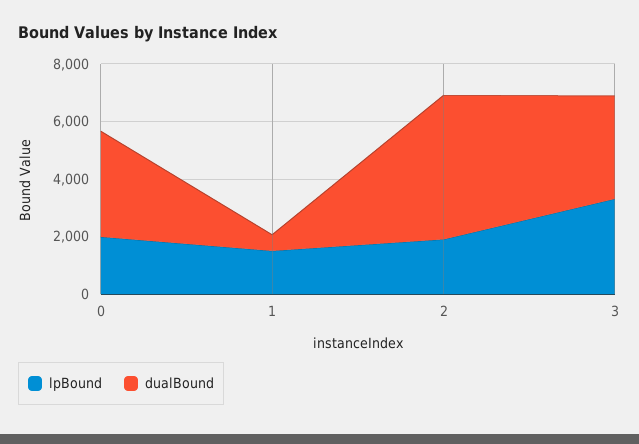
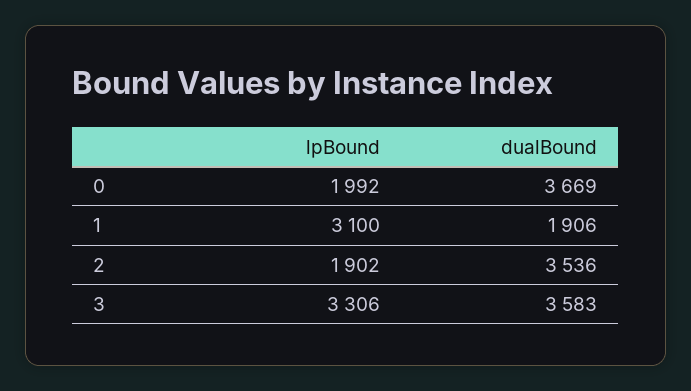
lpBound, 1: 1500 -> 3100
dualBound, 1: 500 -> 1906
dualBound, 2: 5000 -> 3536

